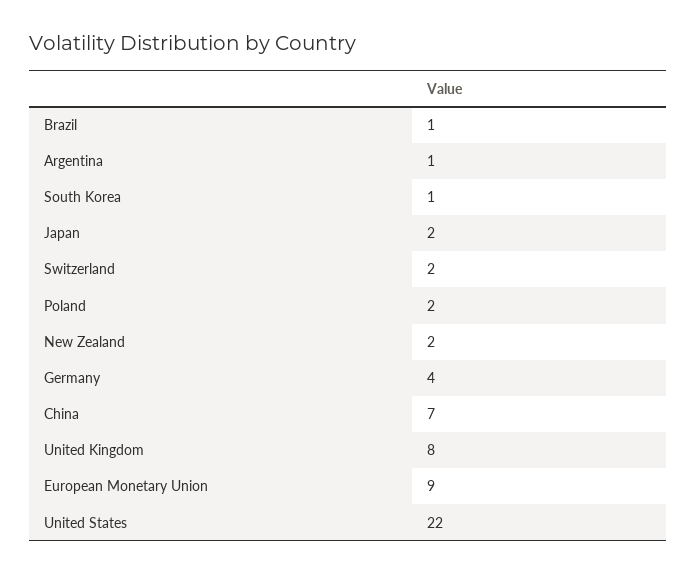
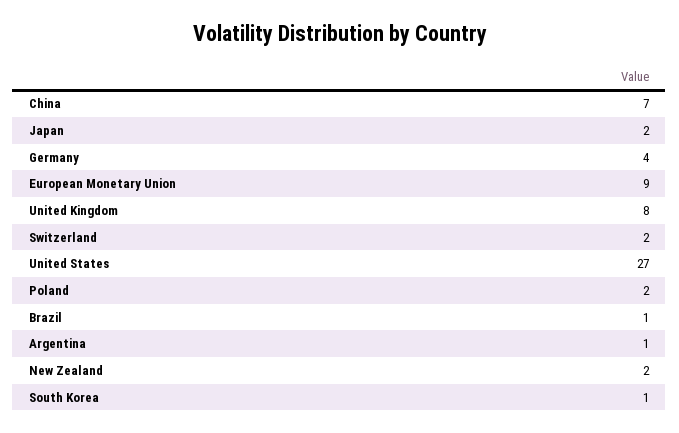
United States: 22 -> 27

